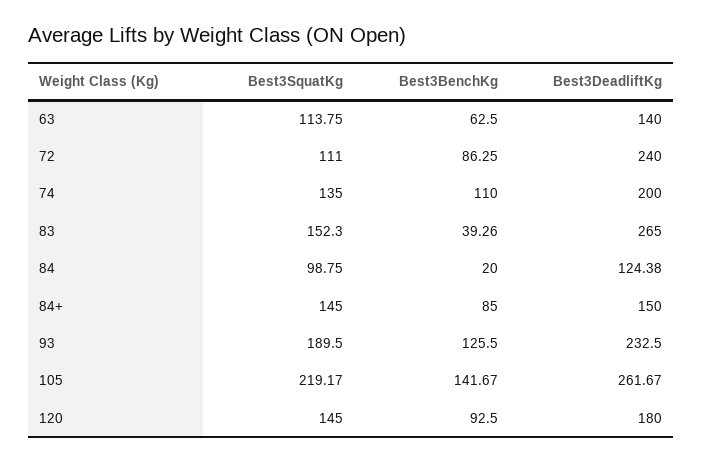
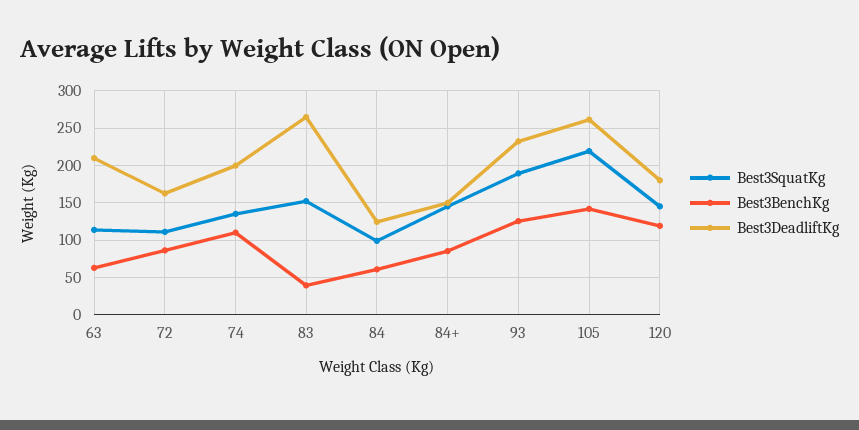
Best3DeadliftKg, 63: 140 -> 210
Best3DeadliftKg, 72: 240 -> 160
Best3BenchKg, 84: 20 -> 60
Best3BenchKg, 120: 92.5 -> 120

